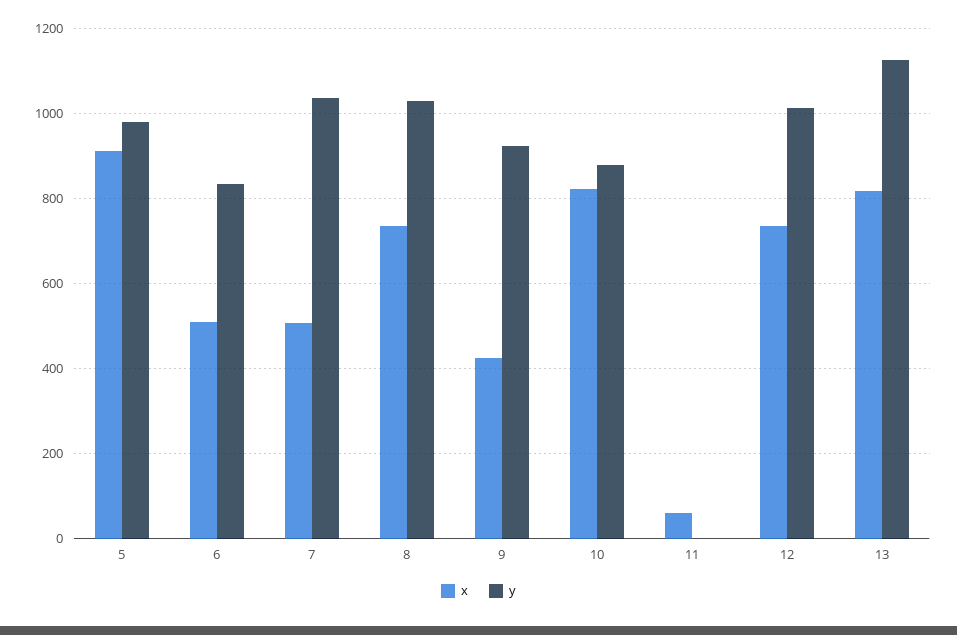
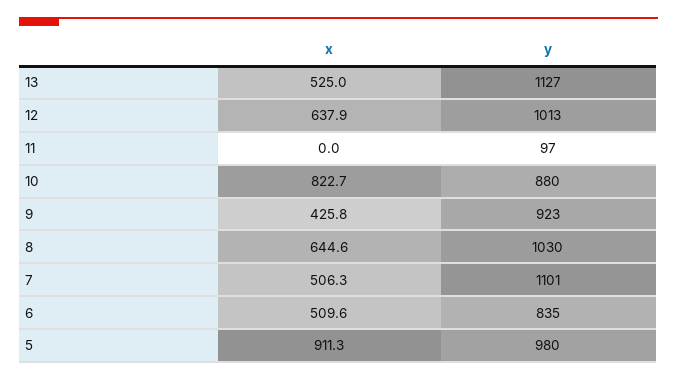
y, 7: 1040 -> 1101
x, 8: 740 -> 644.6
x, 11: 60 -> 0
y, 11: 0 -> 97
x, 12: 740 -> 637.9
x, 13: 820 -> 525

